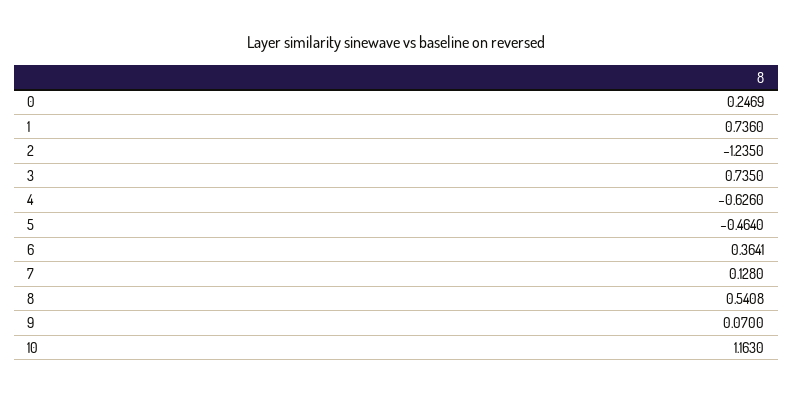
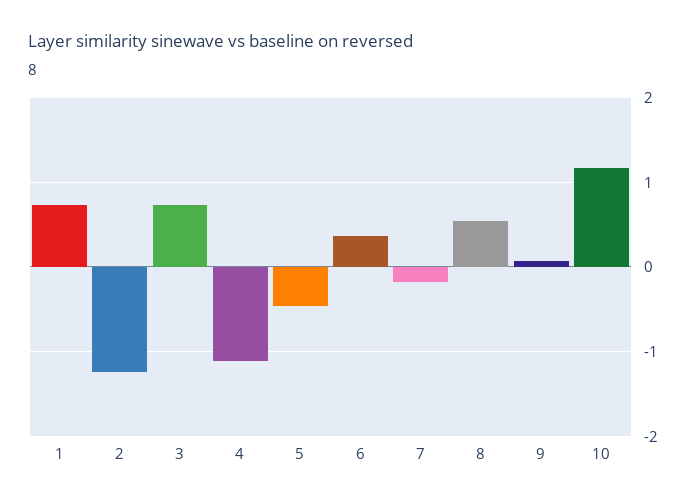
0: 0.2469 -> none
4: -0.626 -> -1.1
7: 0.128 -> -0.2

